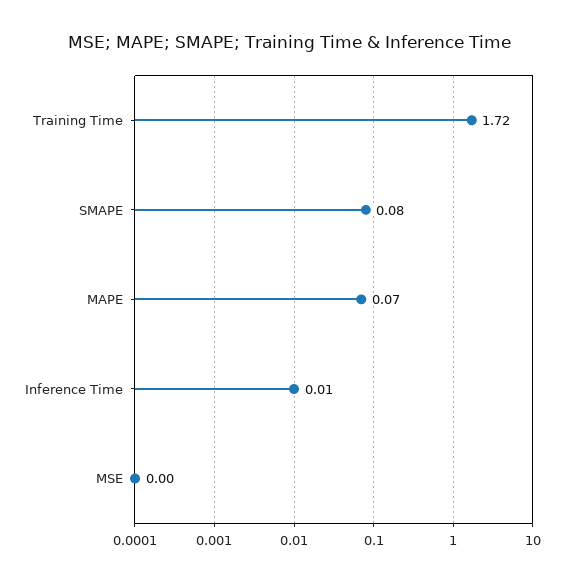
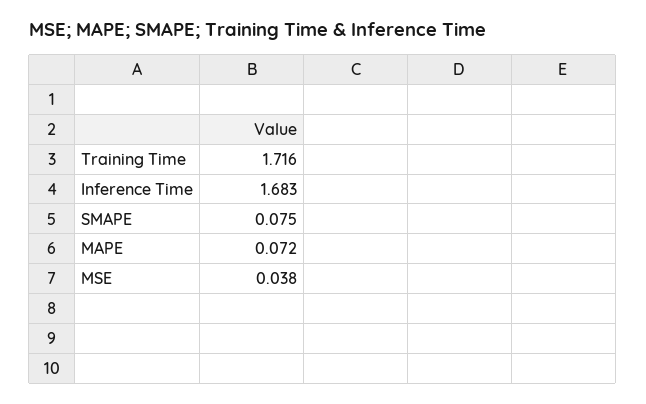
Inference Time: 0.01 -> 1.683
MSE: 0 -> 0.038

